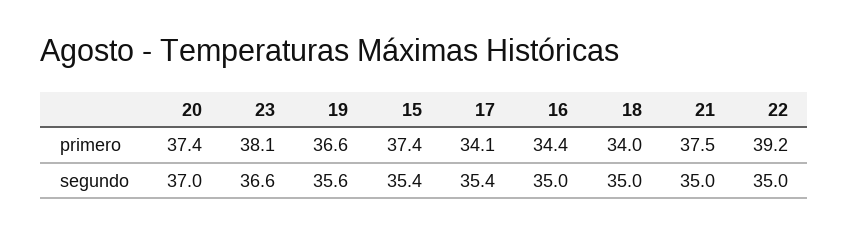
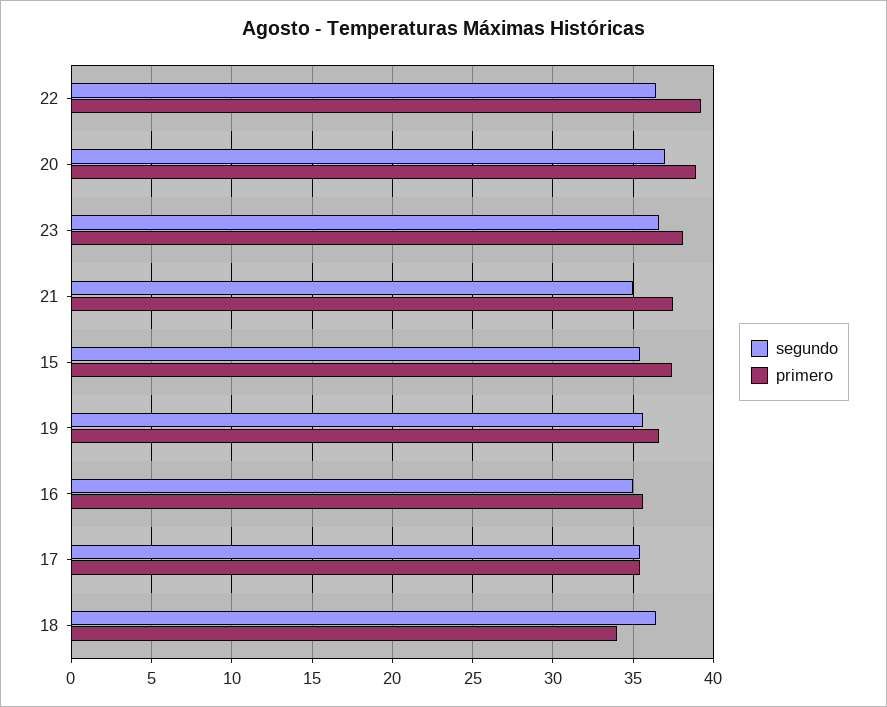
primero, 20: 37.4 -> 39
primero, 17: 34.1 -> 35.5
primero, 16: 34.4 -> 35.5
segundo, 18: 35 -> 36.5
segundo, 22: 35 -> 36.5

